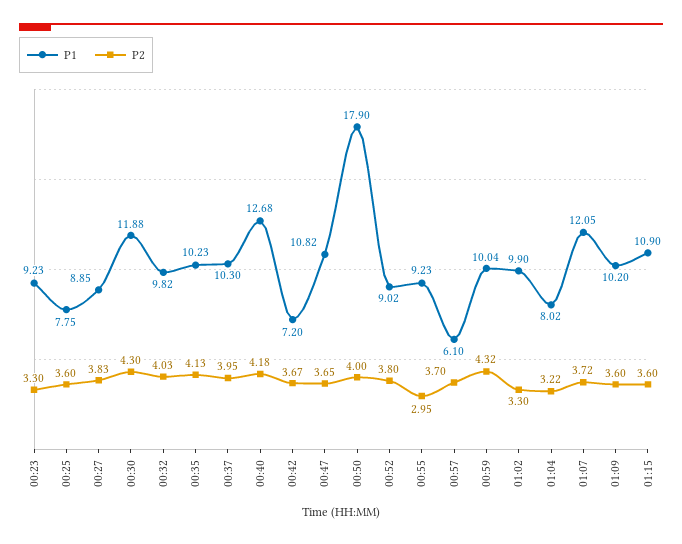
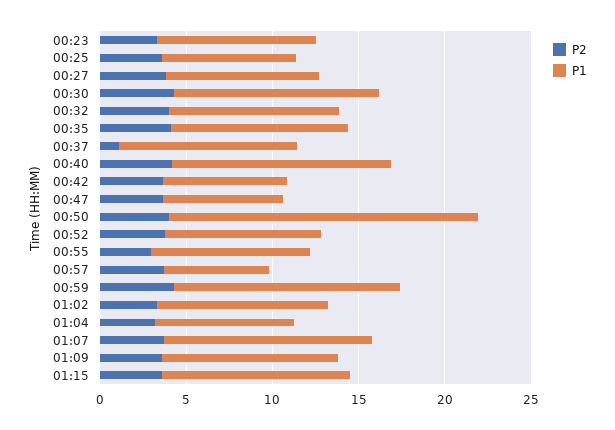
P2, 00:37: 3.95 -> 1
P1, 00:47: 10.82 -> 7
P1, 00:59: 10.04 -> 13

